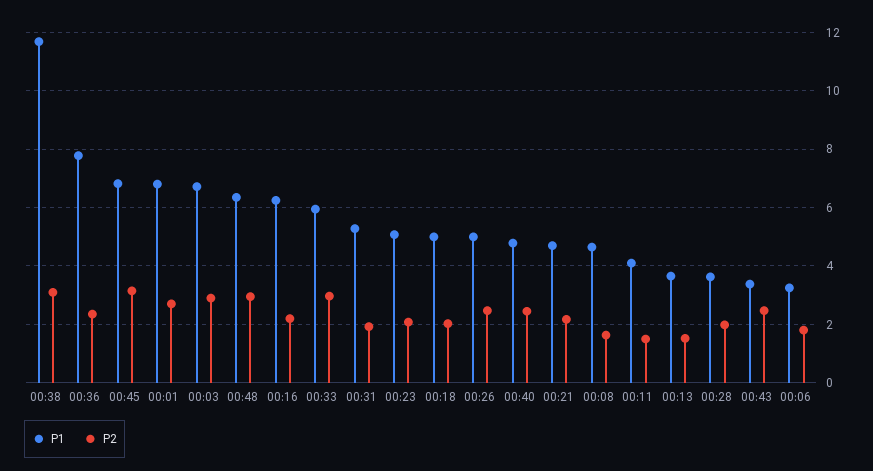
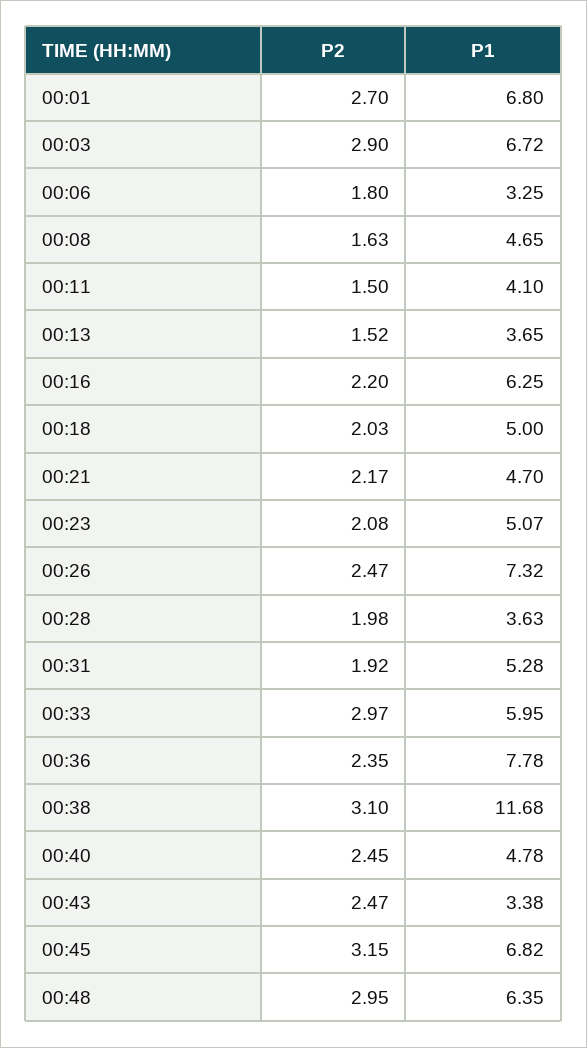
P1, 00:26: 5 -> 7.32

